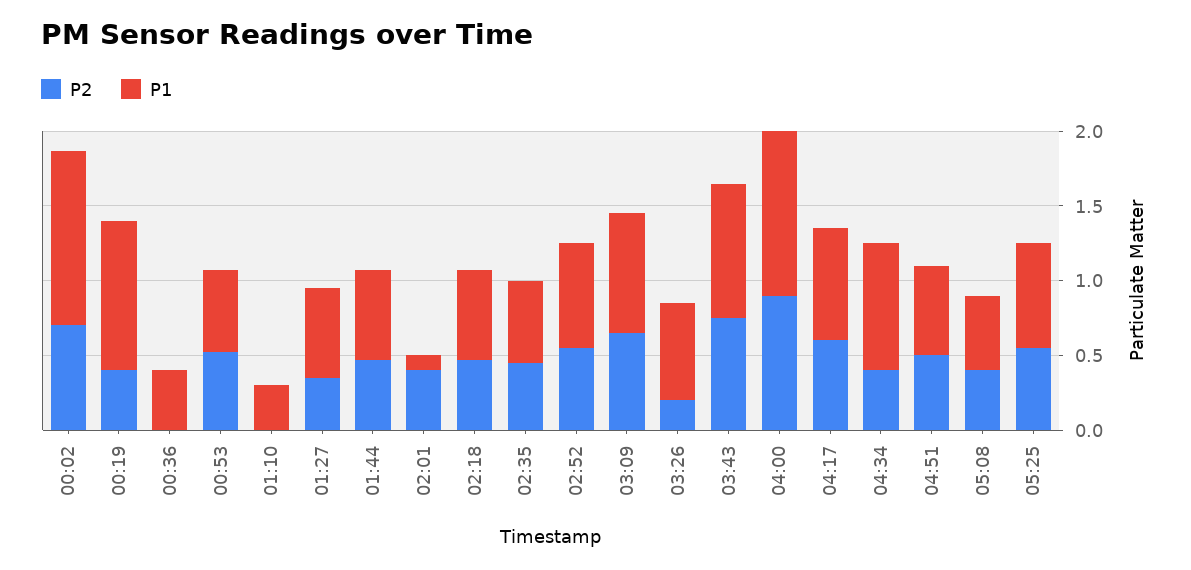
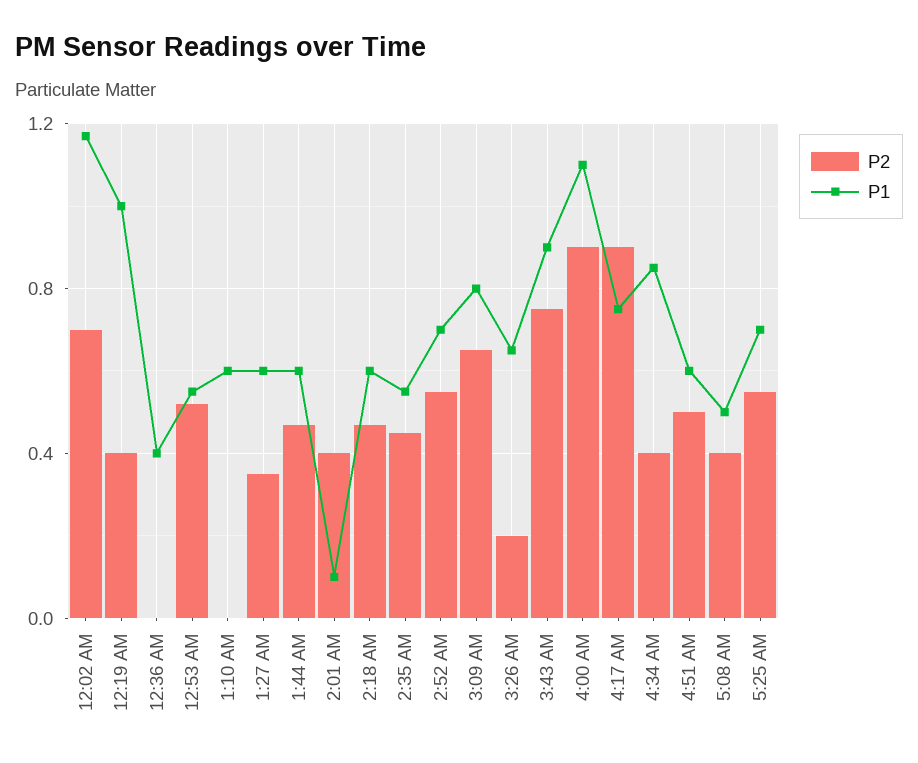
P1, 01:10: 0.3 -> 0.6
P2, 04:17: 0.6 -> 0.9

